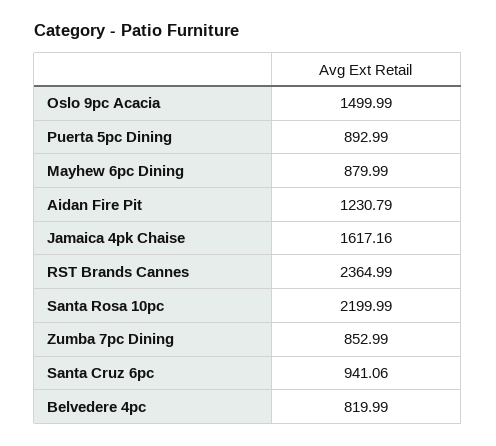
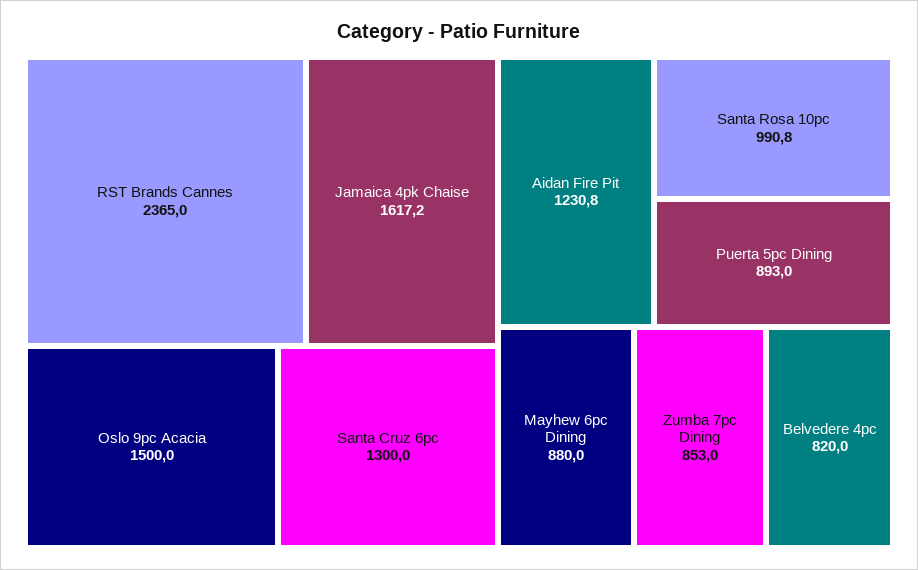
Santa Rosa 10pc: 2199.99 -> 990.8
Santa Cruz 6pc: 941.06 -> 1300

